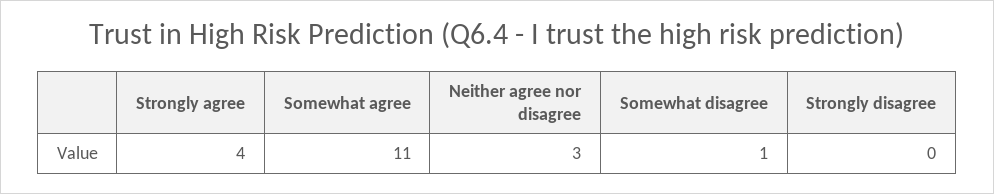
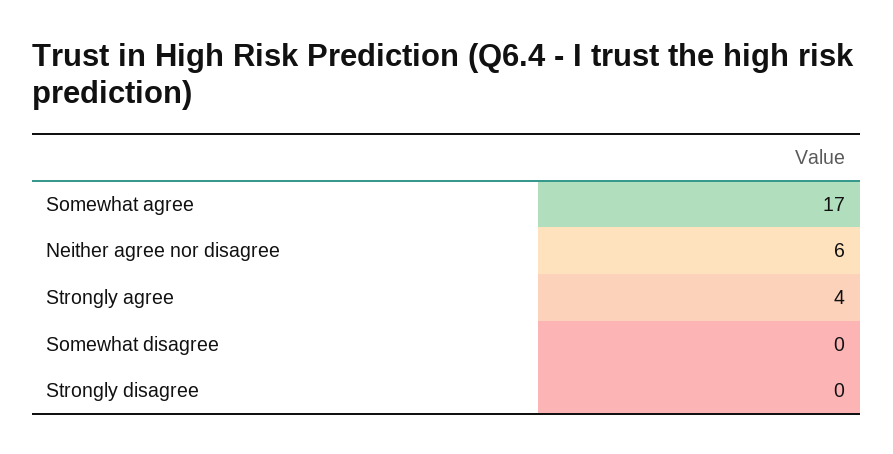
Somewhat agree: 11 -> 17
Neither agree nor disagree: 3 -> 6
Somewhat disagree: 1 -> 0

